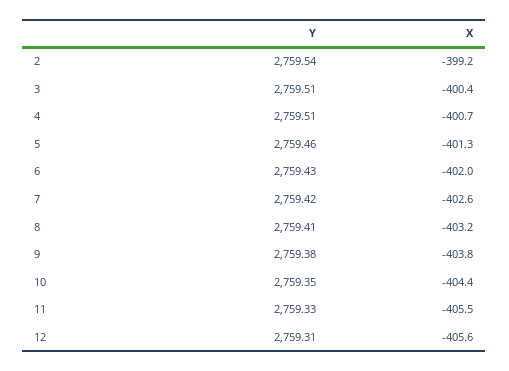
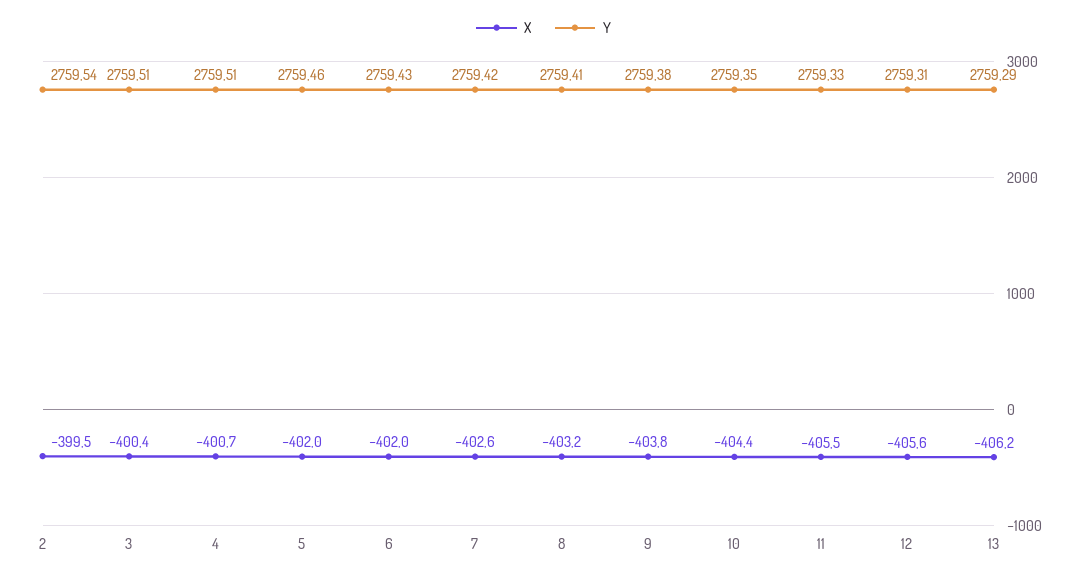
X, 2: -399.2 -> -399.5
X, 5: -401.3 -> -402
X, 13: none -> -406.2
Y, 13: none -> 2759.29

